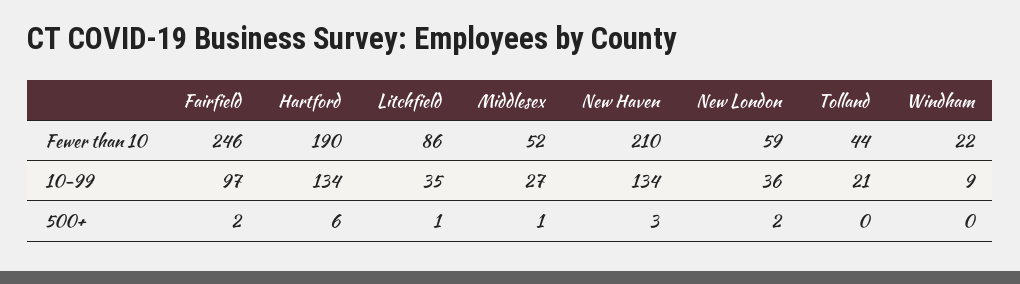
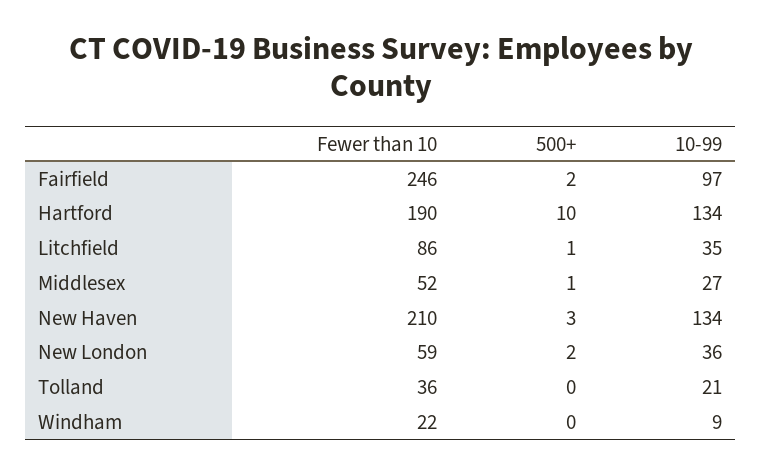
Tolland, Fewer than 10: 44 -> 36
Hartford, 500+: 6 -> 10

